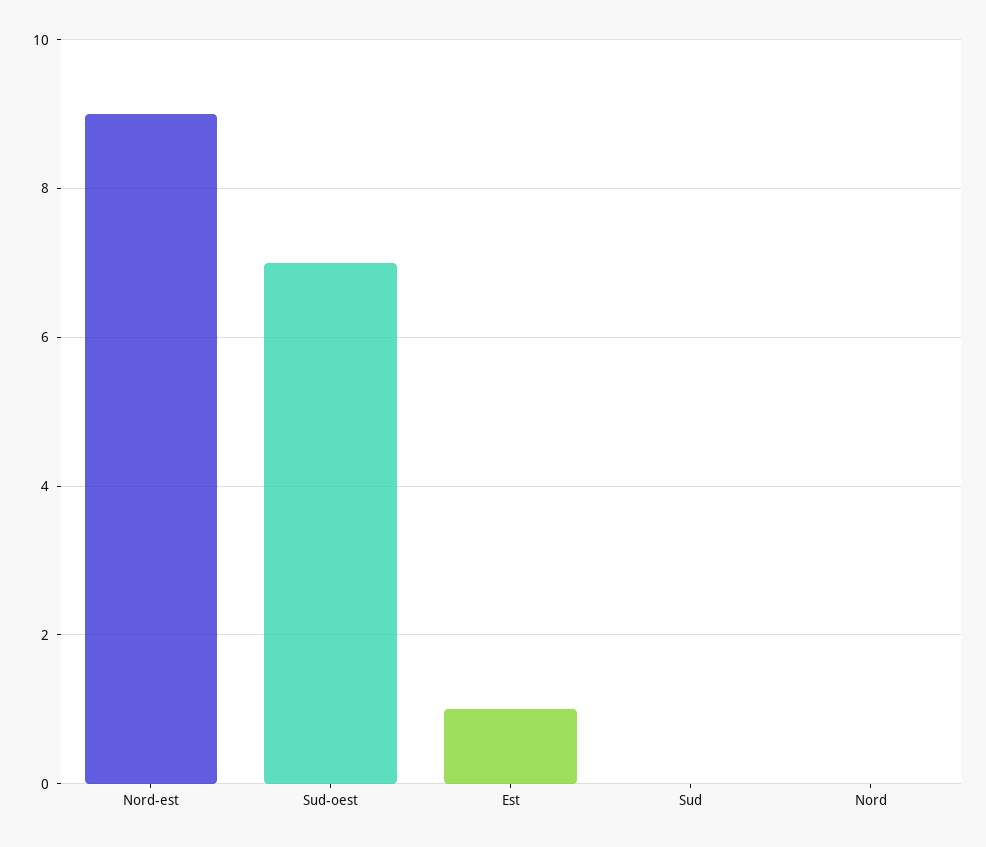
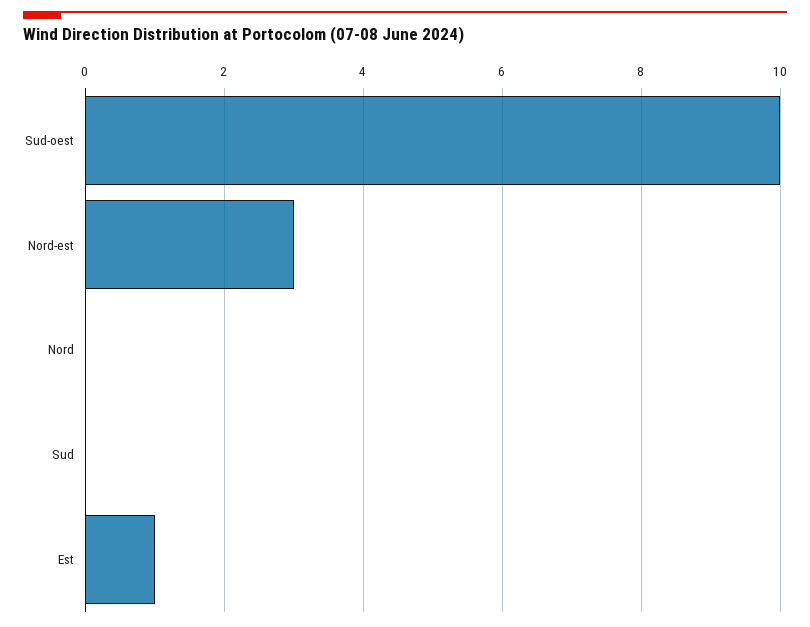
Nord-est: 9 -> 3
Sud-oest: 7 -> 10

